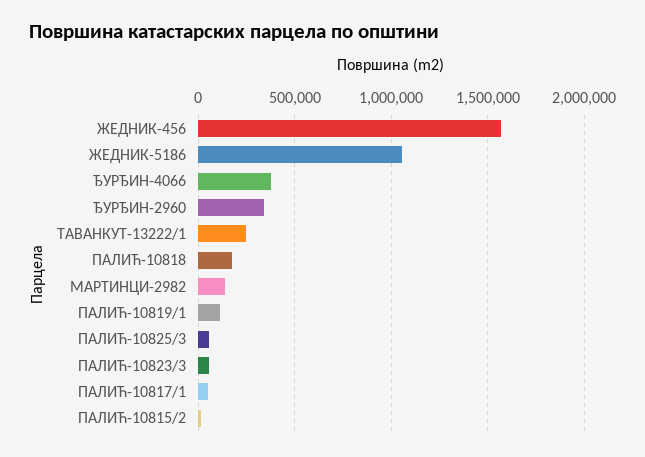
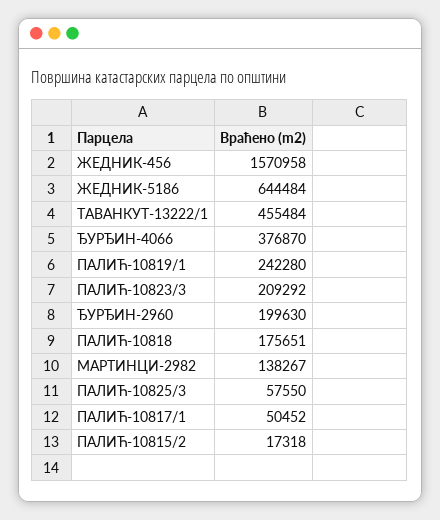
ЖЕДНИК-5186: 1050000 -> 644484
ЂУРЂИН-2960: 350000 -> 199630
ТАВАНКУТ-13222/1: 250000 -> 455484
ПАЛИЋ-10819/1: 100000 -> 242280
ПАЛИЋ-10823/3: 50000 -> 209292

